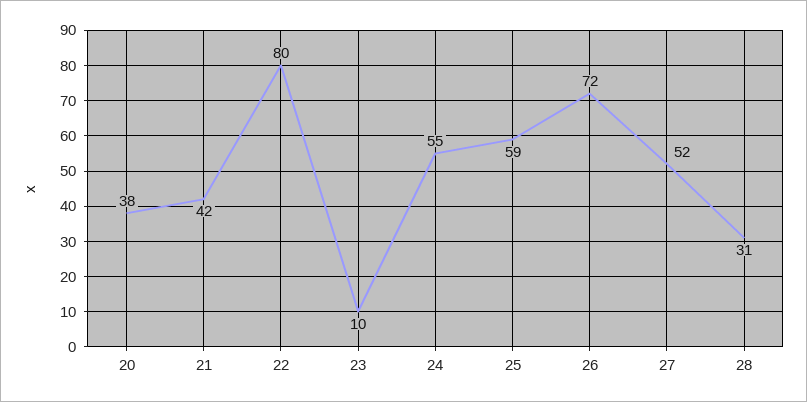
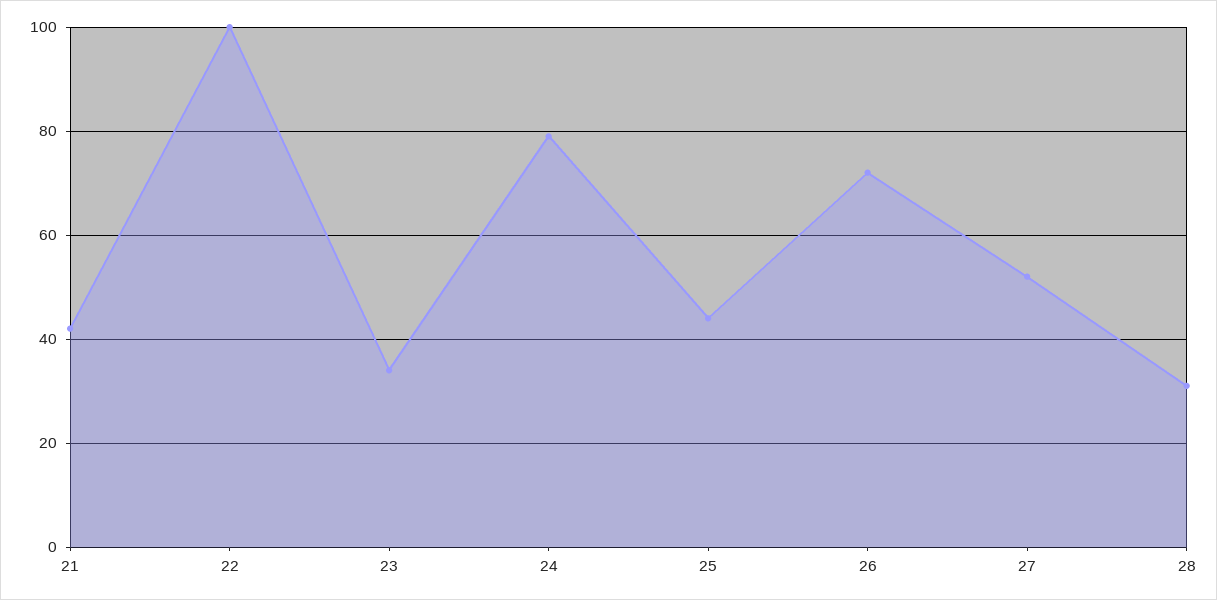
20: 38 -> none
22: 80 -> 100
23: 10 -> 35
24: 55 -> 80
25: 59 -> 45

